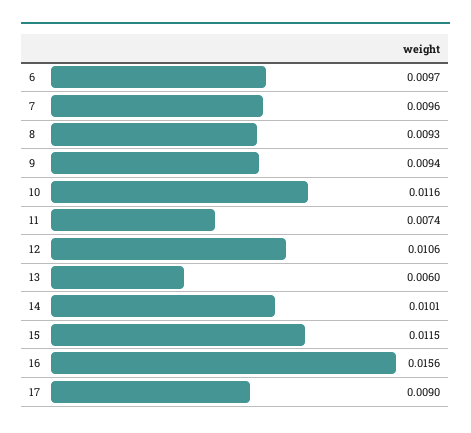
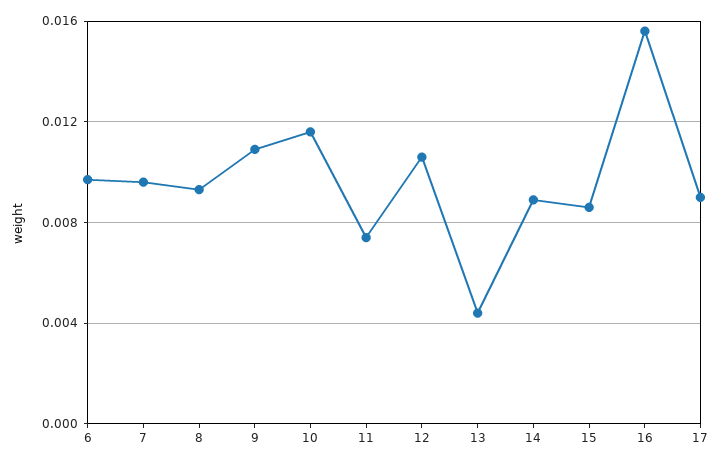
9: 0.0094 -> 0.011
13: 0.006 -> 0.0045
14: 0.0101 -> 0.009
15: 0.0115 -> 0.0085

